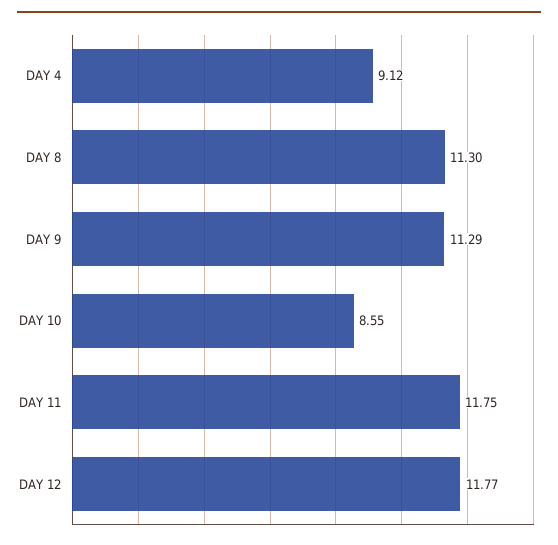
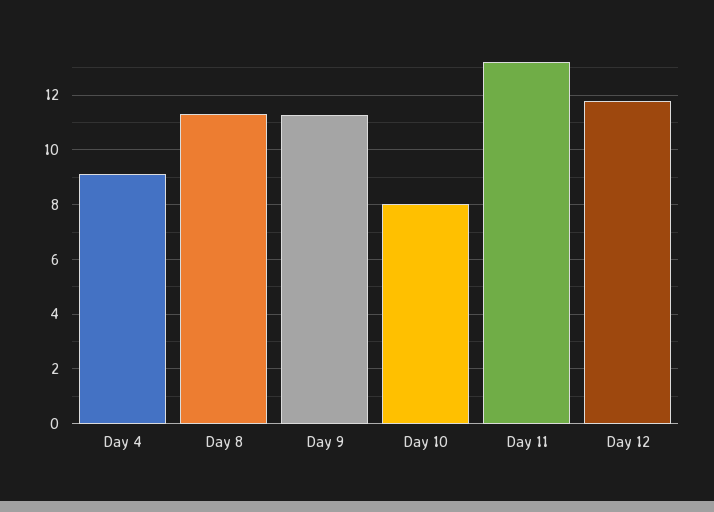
DAY 10: 8.55 -> 8
DAY 11: 11.75 -> 13.25

